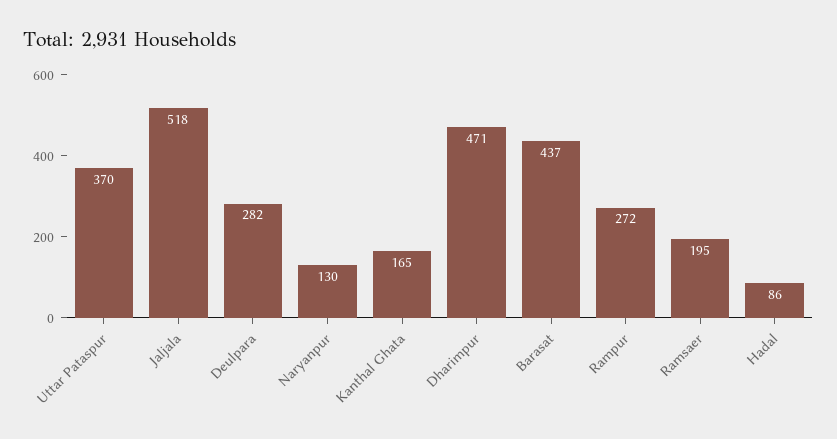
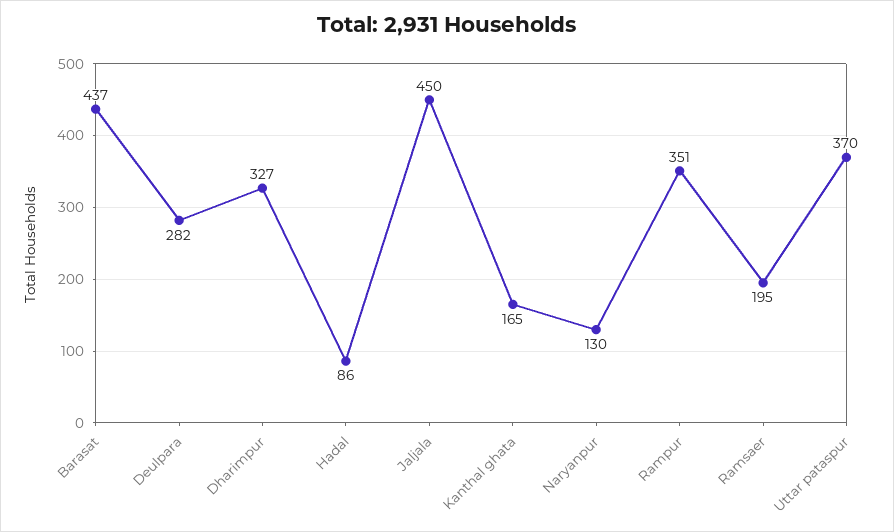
Jaljala: 518 -> 450
Dharimpur: 471 -> 327
Rampur: 272 -> 351

